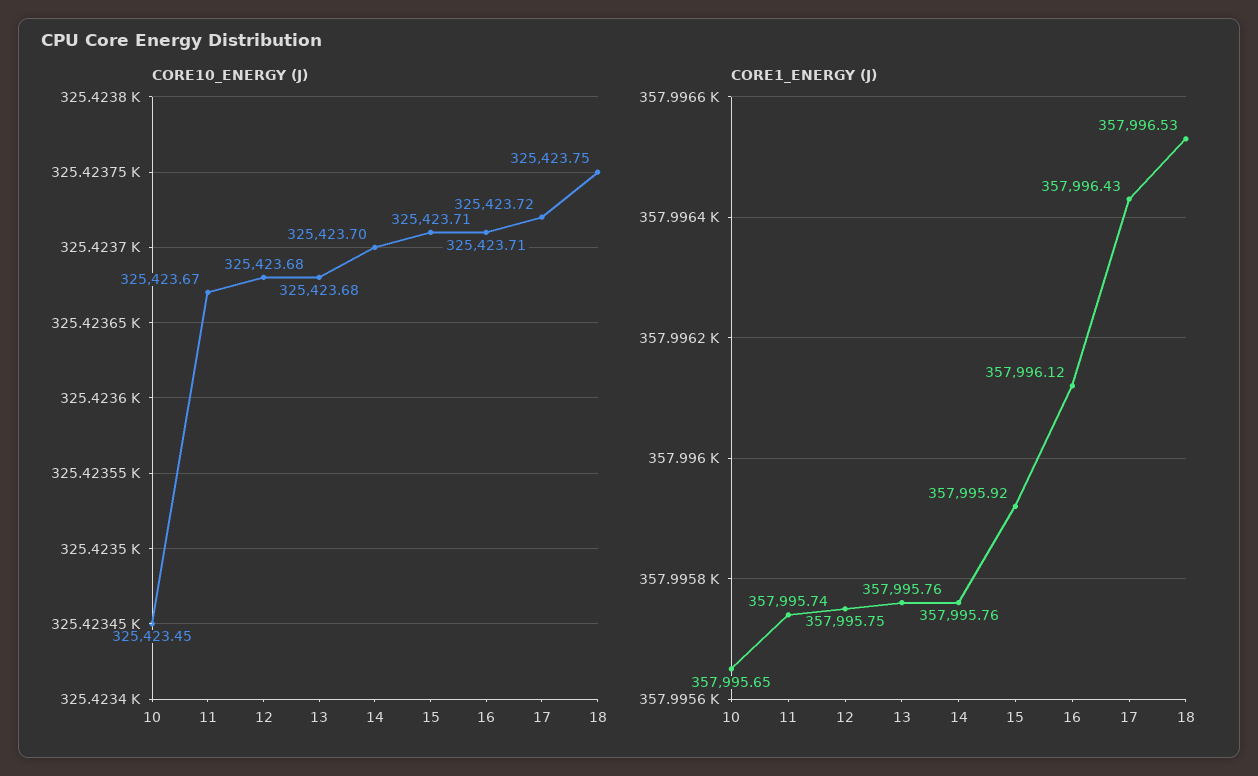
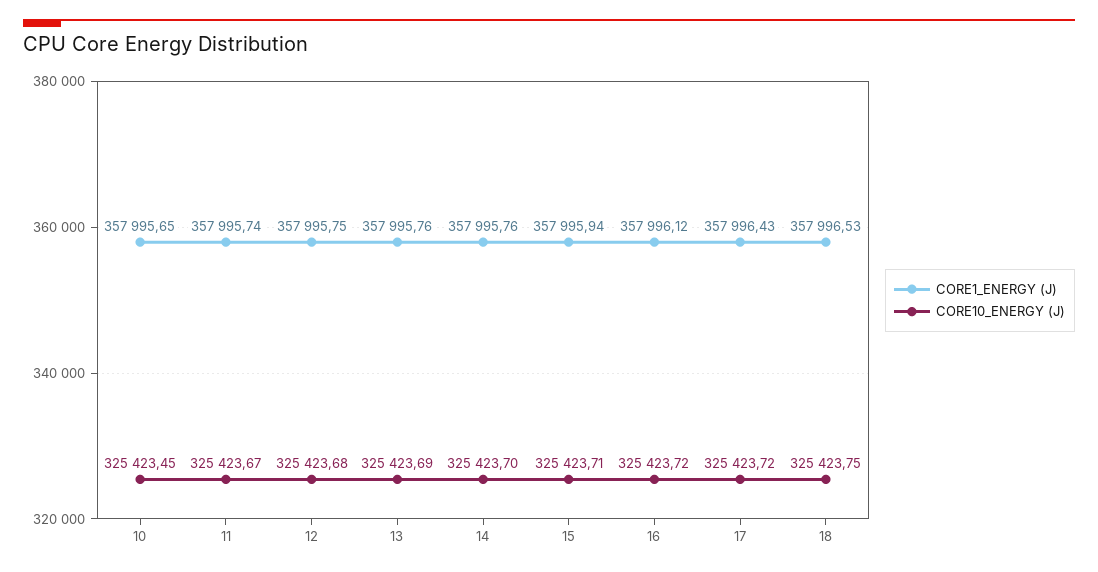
CORE10_ENERGY (J), 13: 325423.68 -> 325423.69
CORE10_ENERGY (J), 16: 325423.71 -> 325423.72
CORE1_ENERGY (J), 15: 357995.92 -> 357995.94

